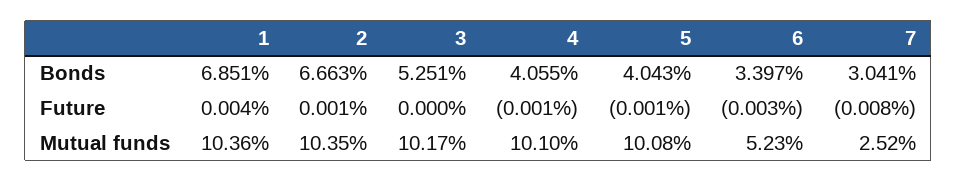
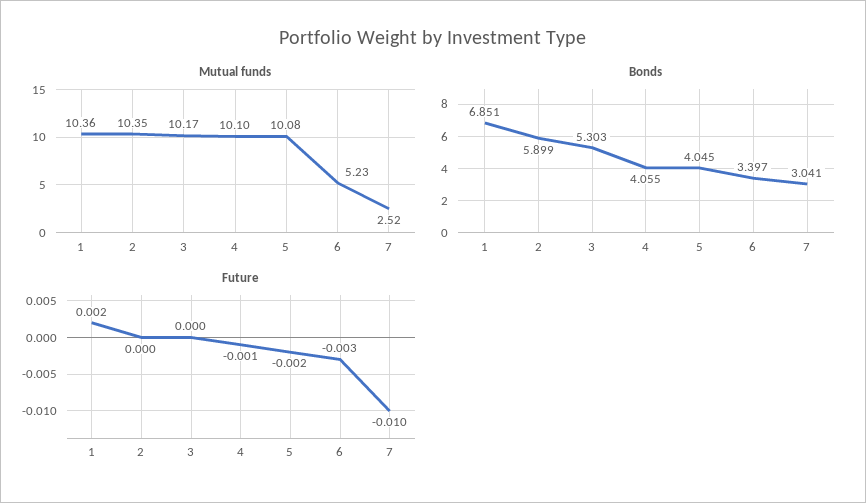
Bonds, 2: 6.663 -> 5.899
Bonds, 3: 5.251 -> 5.303
Bonds, 5: 4.043 -> 4.045
Future, 1: 0.004 -> 0.002
Future, 2: 0.001 -> 0
Future, 5: -0.001 -> -0.002
Future, 7: -0.008 -> -0.01

